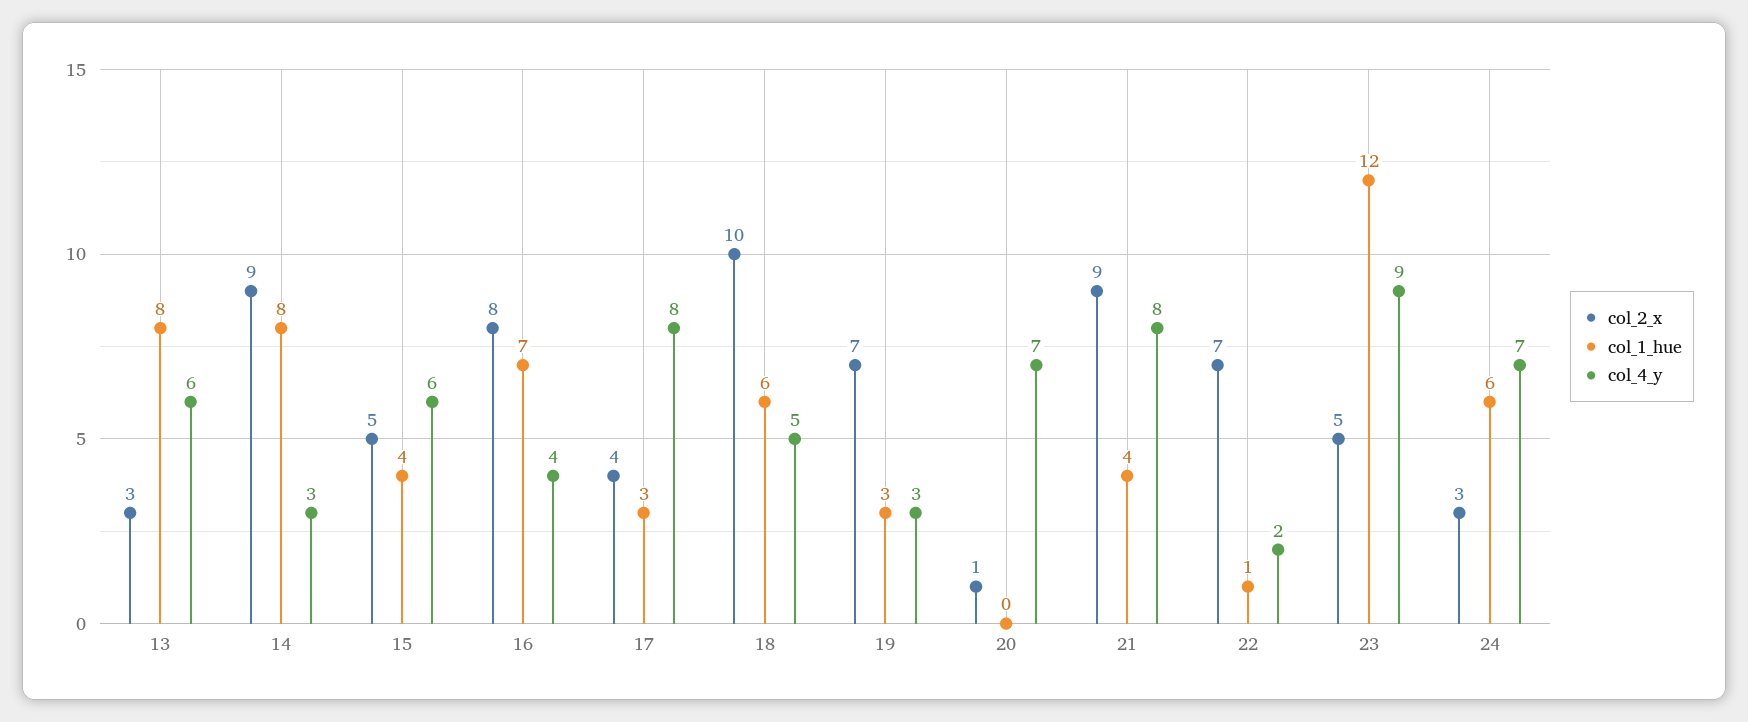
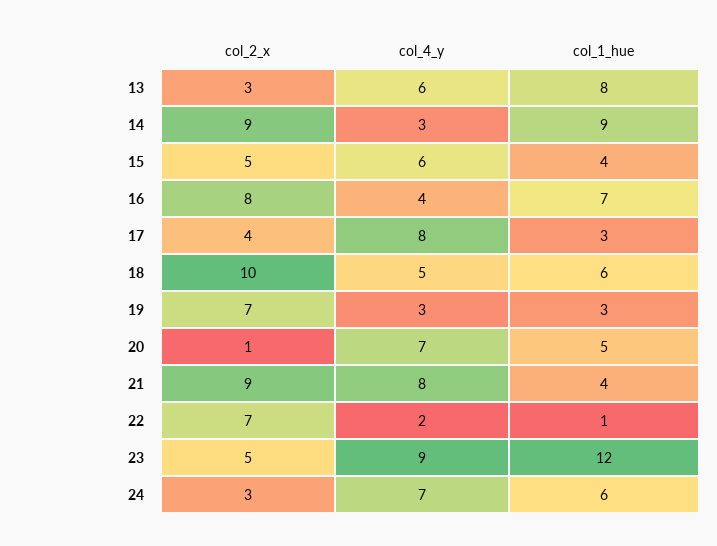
col_1_hue, 14: 8 -> 9
col_1_hue, 20: 0 -> 5

